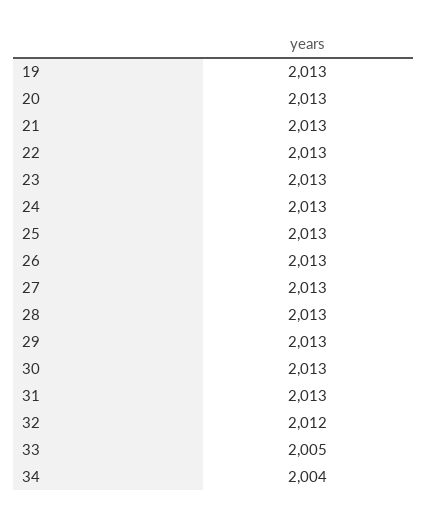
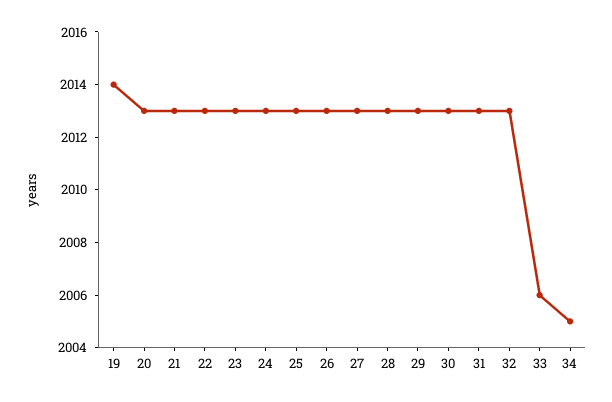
19: 2013 -> 2014
32: 2012 -> 2013
33: 2005 -> 2006
34: 2004 -> 2005

